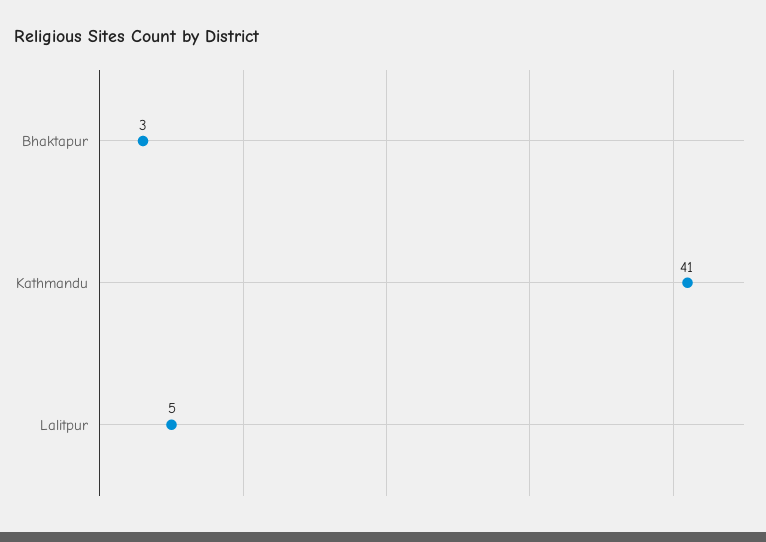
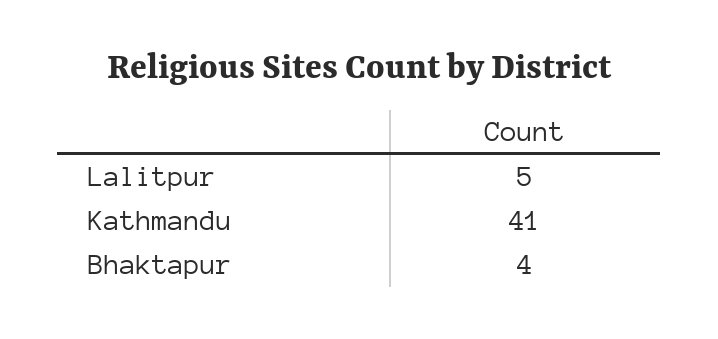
Bhaktapur: 3 -> 4

